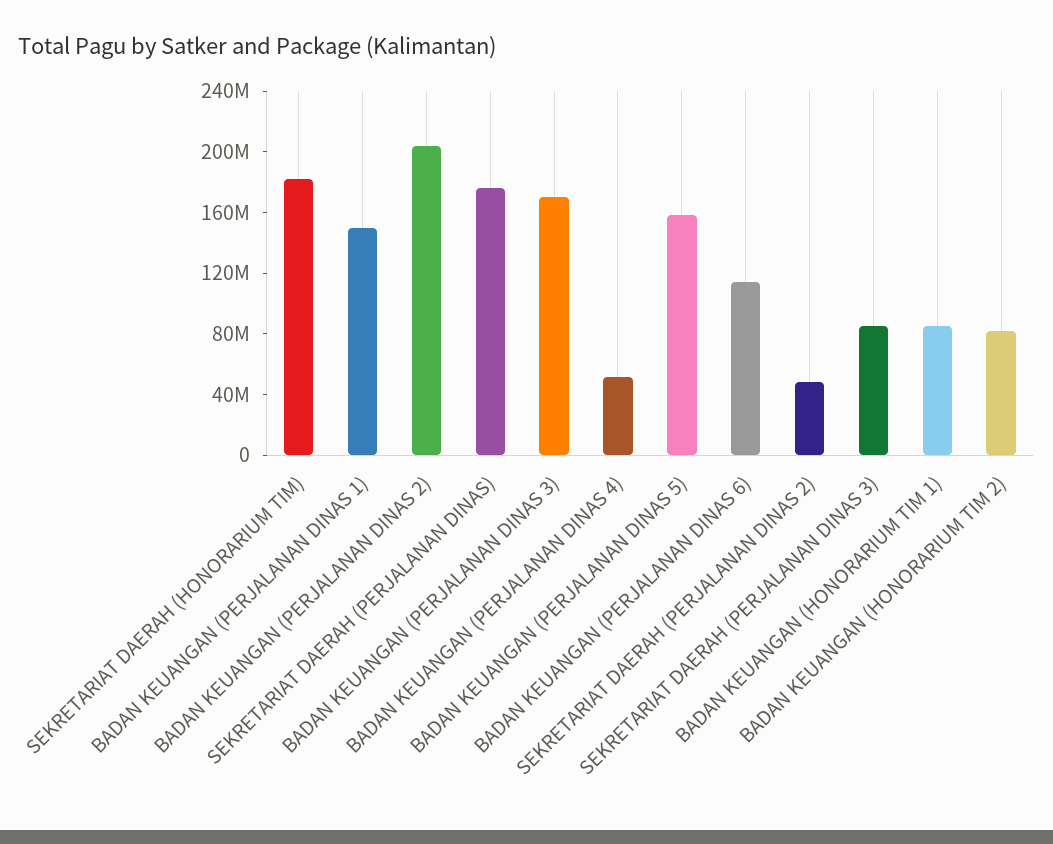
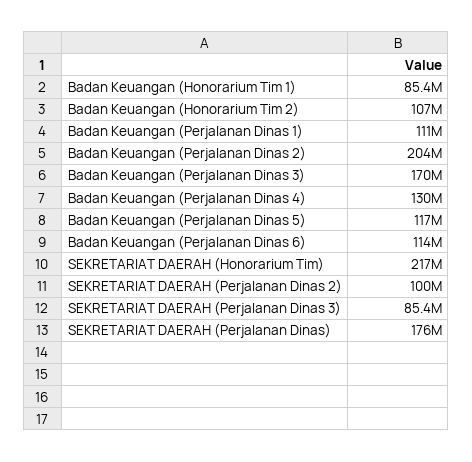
SEKRETARIAT DAERAH (HONORARIUM TIM): 180000000 -> 217000000
BADAN KEUANGAN (PERJALANAN DINAS 1): 150000000 -> 111000000
BADAN KEUANGAN (PERJALANAN DINAS 4): 50000000 -> 130000000
BADAN KEUANGAN (PERJALANAN DINAS 5): 160000000 -> 117000000
SEKRETARIAT DAERAH (PERJALANAN DINAS 2): 50000000 -> 100000000
BADAN KEUANGAN (HONORARIUM TIM 2): 80000000 -> 107000000

